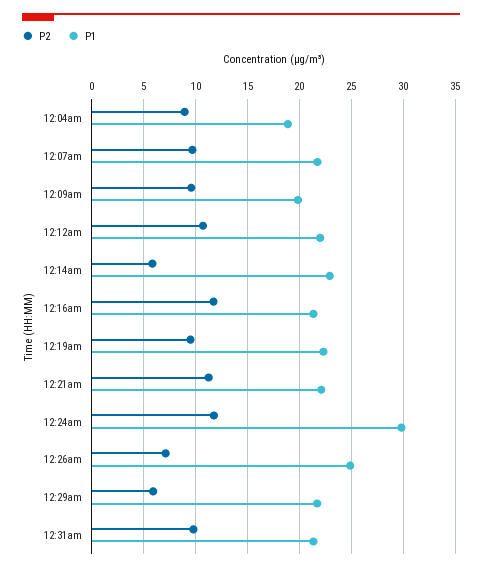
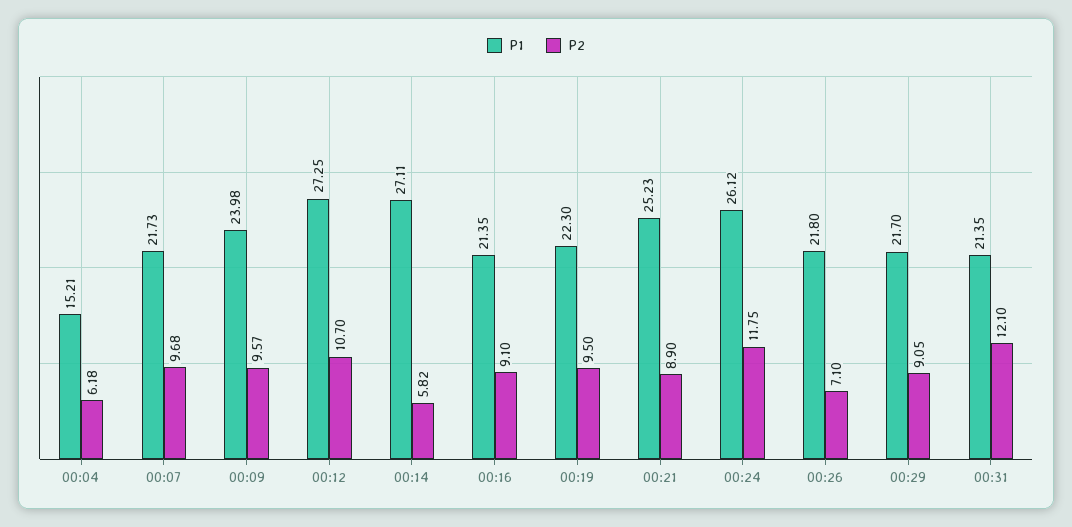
P2, 12:04am: 9 -> 6.18
P1, 12:04am: 19 -> 15.21
P1, 12:09am: 20 -> 23.98
P1, 12:12am: 22 -> 27.25
P1, 12:14am: 23 -> 27.11
P2, 12:16am: 12 -> 9.1
P2, 12:21am: 11 -> 8.9
P1, 12:21am: 22 -> 25.23
P1, 12:24am: 30 -> 26.12
P1, 12:26am: 25 -> 21.8
P2, 12:29am: 6 -> 9.05
P2, 12:31am: 10 -> 12.1

